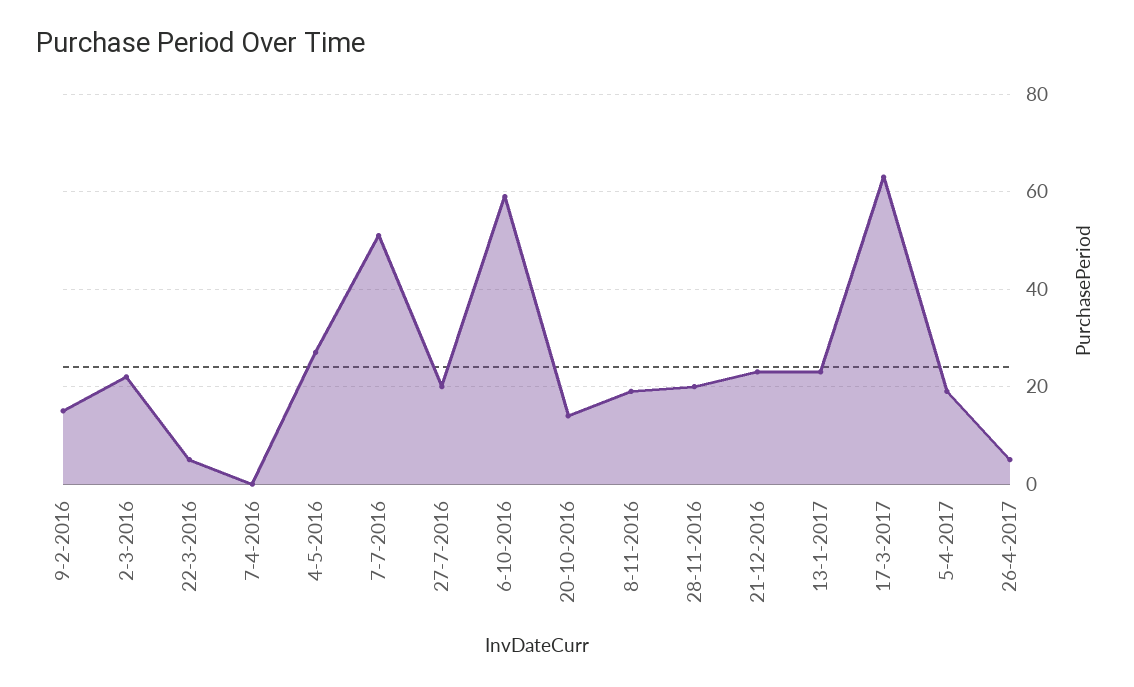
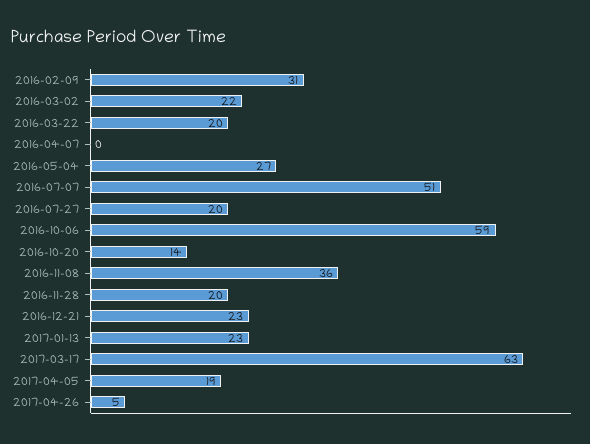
9-2-2016: 15 -> 31
22-3-2016: 5 -> 20
8-11-2016: 20 -> 36

